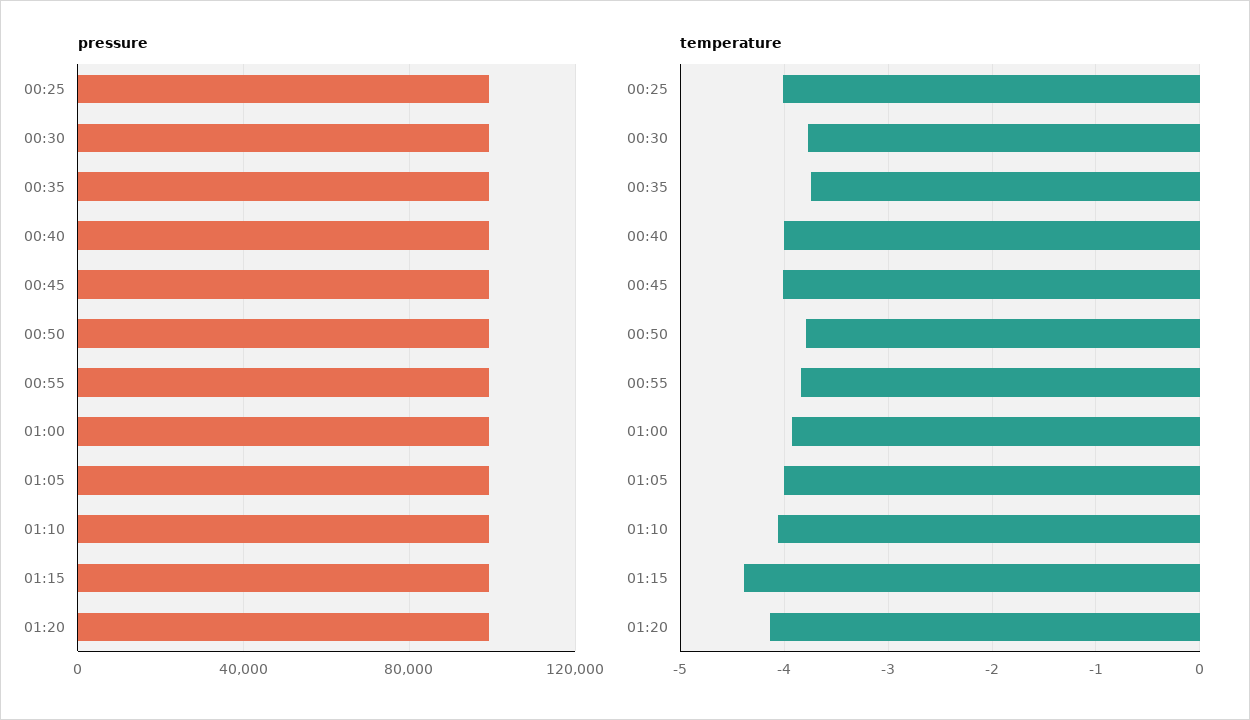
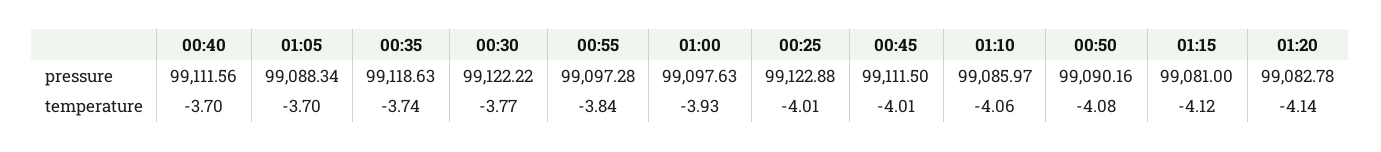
temperature, 00:40: -4 -> -3.7
temperature, 00:50: -3.8 -> -4.08
temperature, 01:05: -4 -> -3.7
temperature, 01:15: -4.4 -> -4.12

